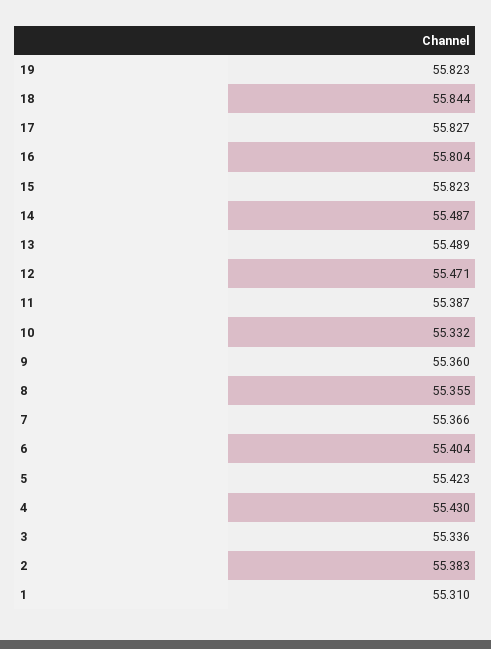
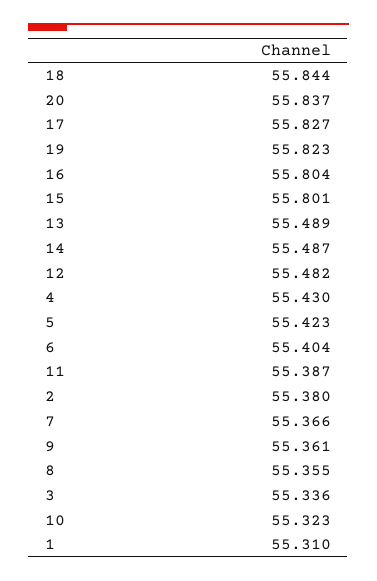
15: 55.823 -> 55.801
12: 55.471 -> 55.482
10: 55.332 -> 55.323
9: 55.36 -> 55.361
2: 55.383 -> 55.38
20: none -> 55.837

